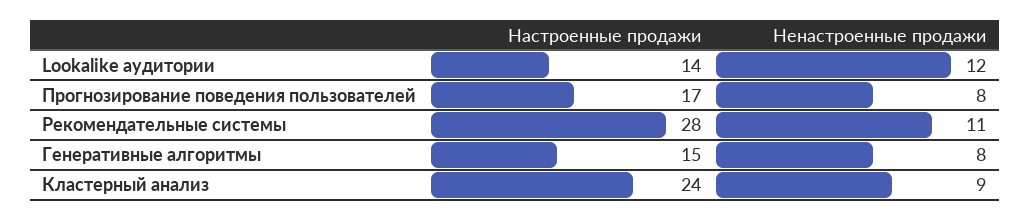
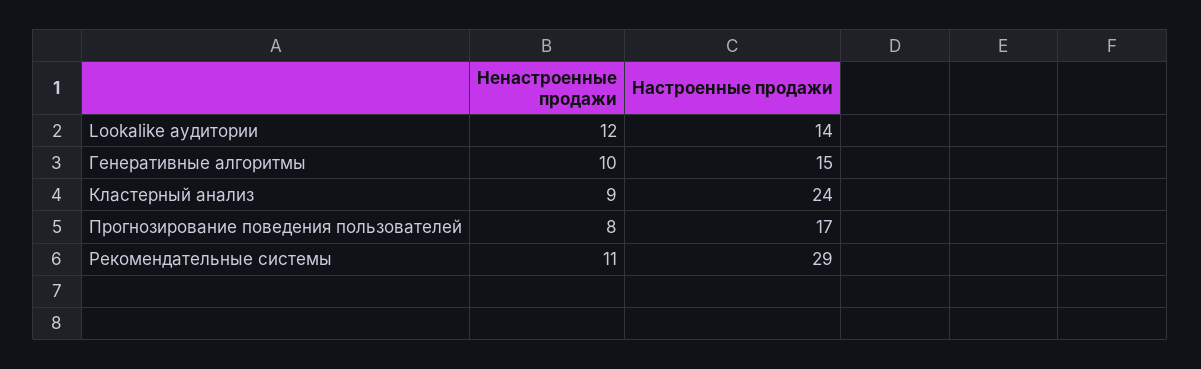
Настроенные продажи, Рекомендательные системы: 28 -> 29
Ненастроенные продажи, Генеративные алгоритмы: 8 -> 10

